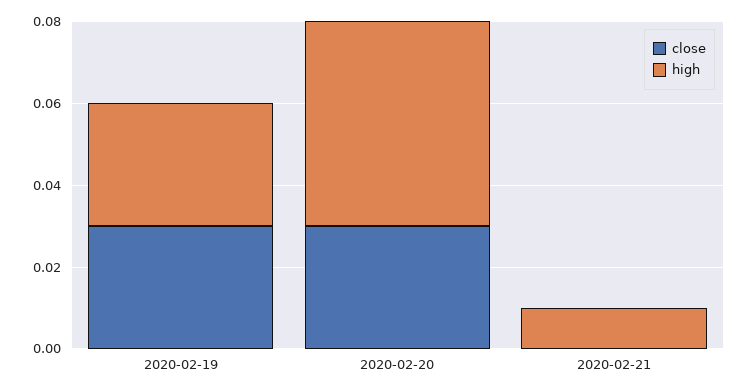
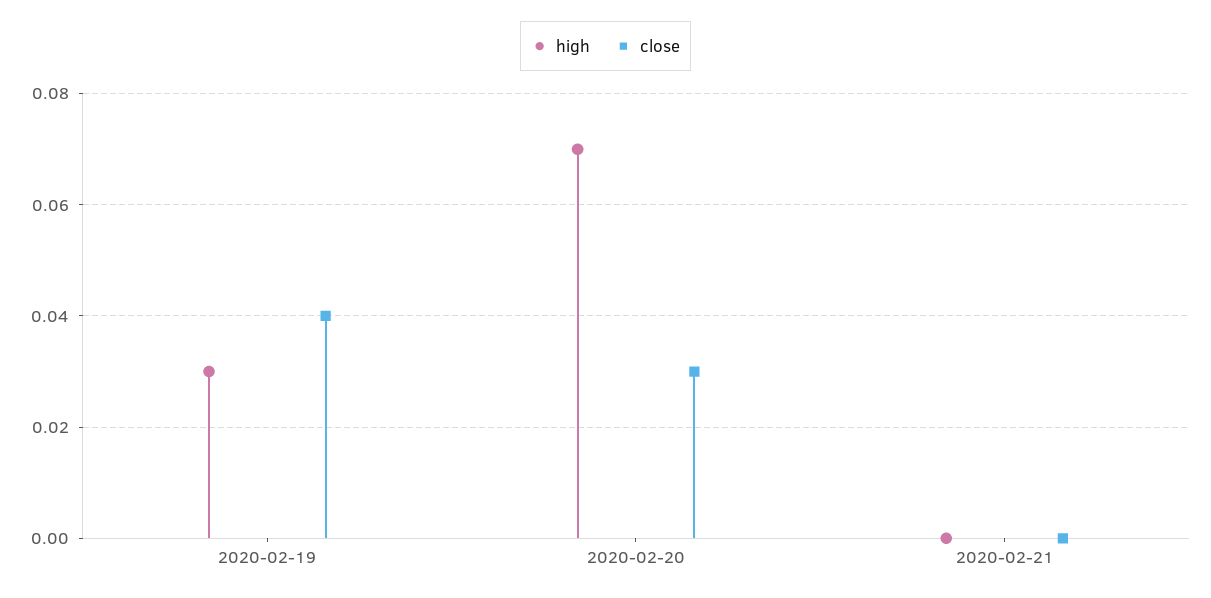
close, 2020-02-19: 0.03 -> 0.04
high, 2020-02-20: 0.05 -> 0.07
high, 2020-02-21: 0.01 -> 0

